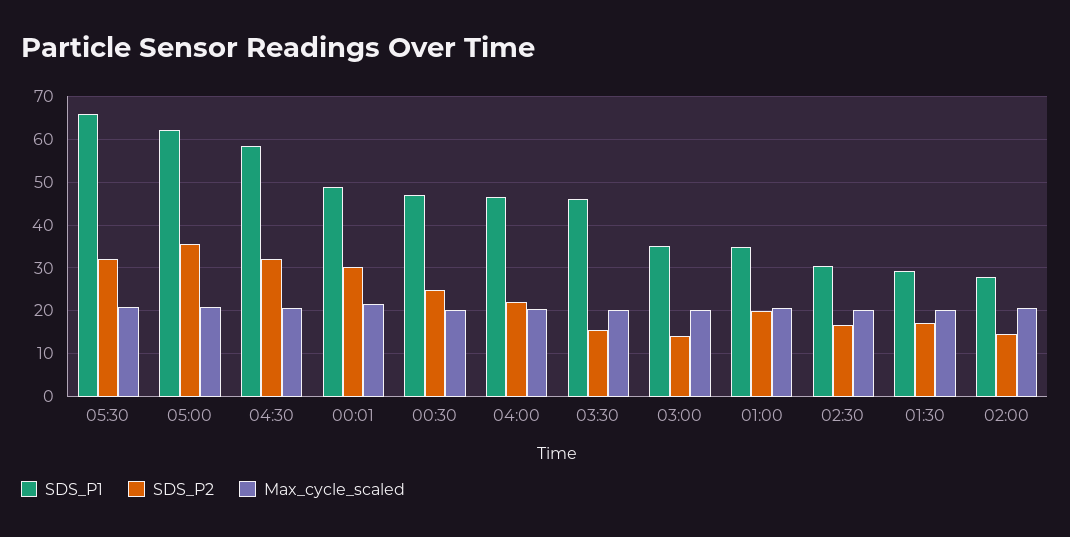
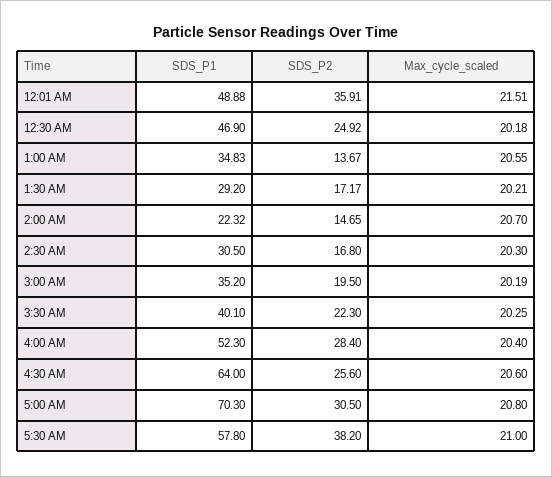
SDS_P1, 05:30: 66 -> 57.8
SDS_P2, 05:30: 32 -> 38.2
SDS_P1, 05:00: 62 -> 70.3
SDS_P2, 05:00: 36 -> 30.5
SDS_P1, 04:30: 58 -> 64
SDS_P2, 04:30: 32 -> 25.6
SDS_P2, 00:01: 30 -> 35.91
SDS_P1, 04:00: 46 -> 52.3
SDS_P2, 04:00: 22 -> 28.4
SDS_P1, 03:30: 46 -> 40.1
SDS_P2, 03:30: 16 -> 22.3
SDS_P2, 03:00: 14 -> 19.5
SDS_P2, 01:00: 20 -> 13.67
SDS_P1, 02:00: 28 -> 22.32

